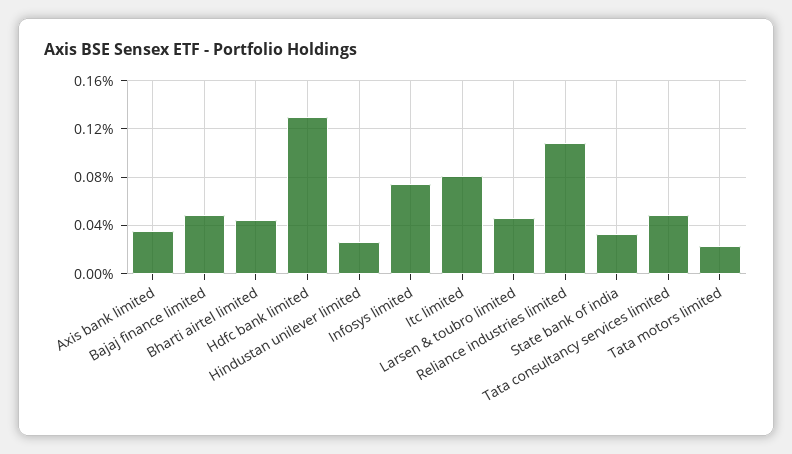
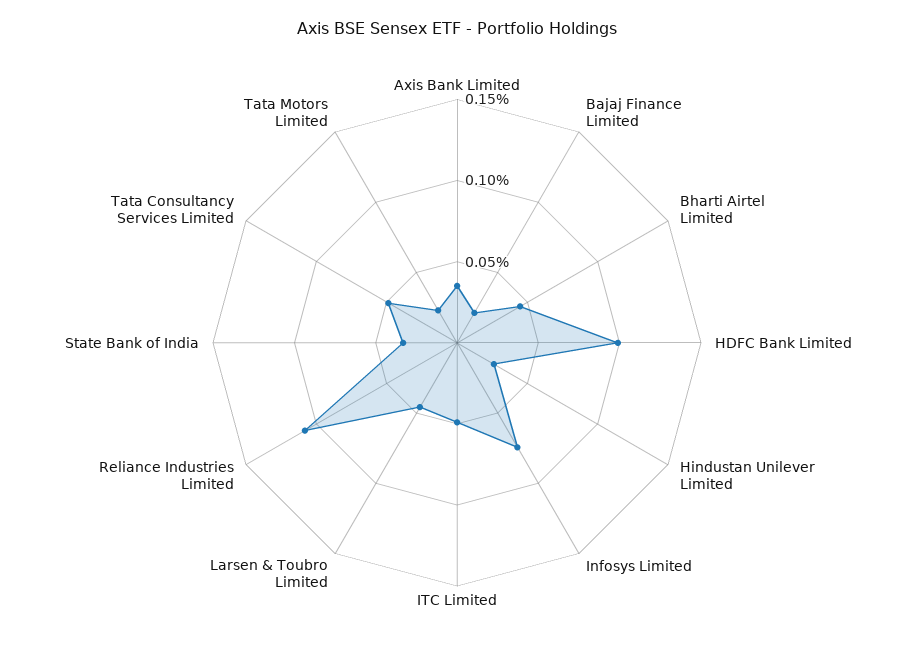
Bajaj finance limited: 0.05 -> 0.02
Hdfc bank limited: 0.13 -> 0.1
Itc limited: 0.08 -> 0.05

